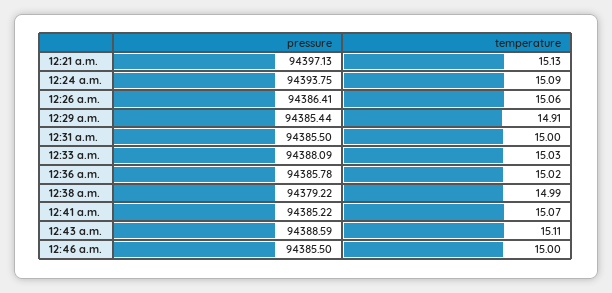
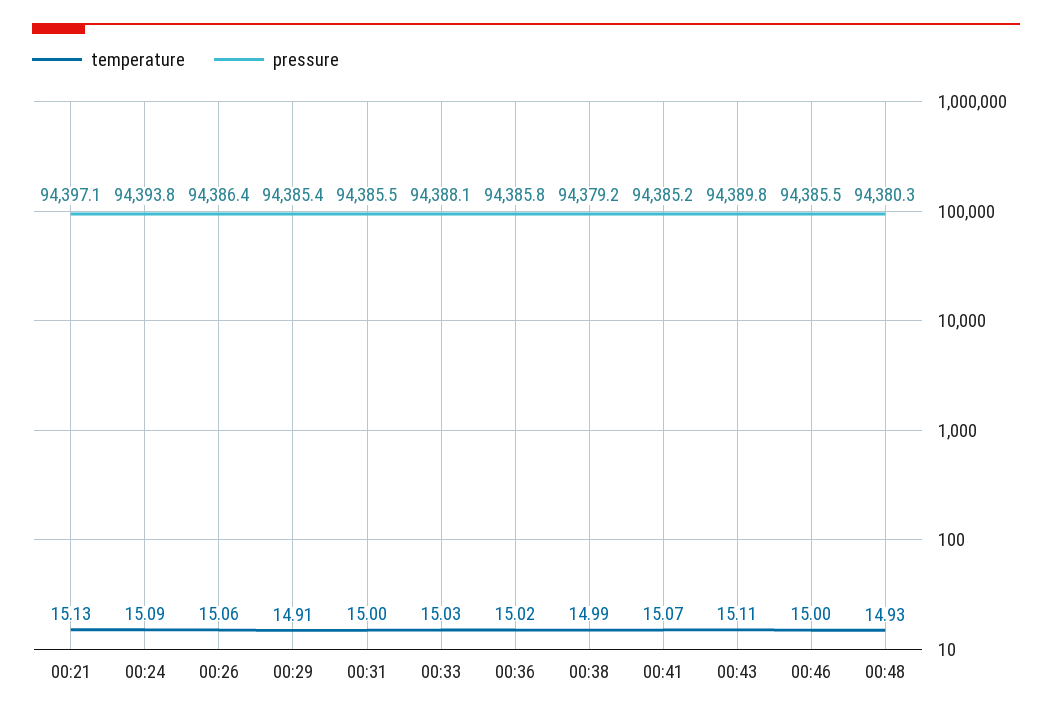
pressure, 12:43 a.m.: 94388.59 -> 94389.8
temperature, 00:48: none -> 14.93
pressure, 00:48: none -> 94380.3

